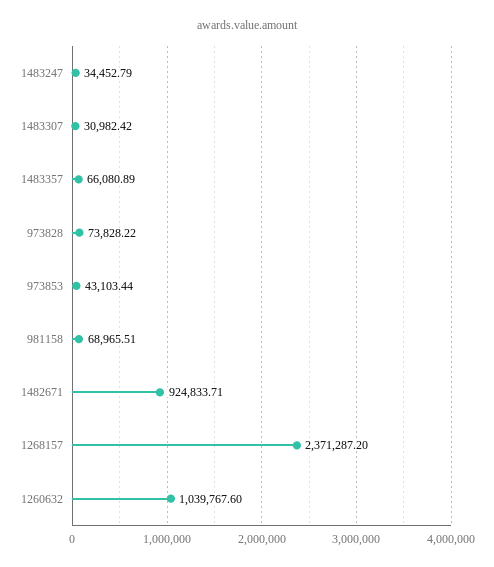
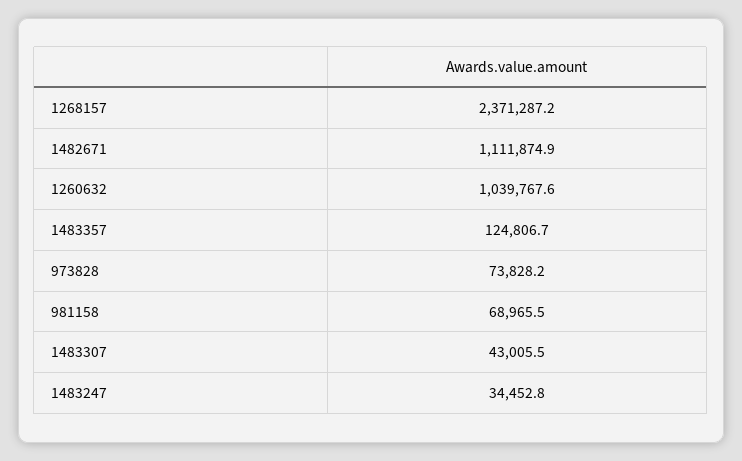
1483307: 30982.42 -> 43005.5
1483357: 66080.89 -> 124806.7
973853: 43103.44 -> none
1482671: 924833.71 -> 1111874.9

